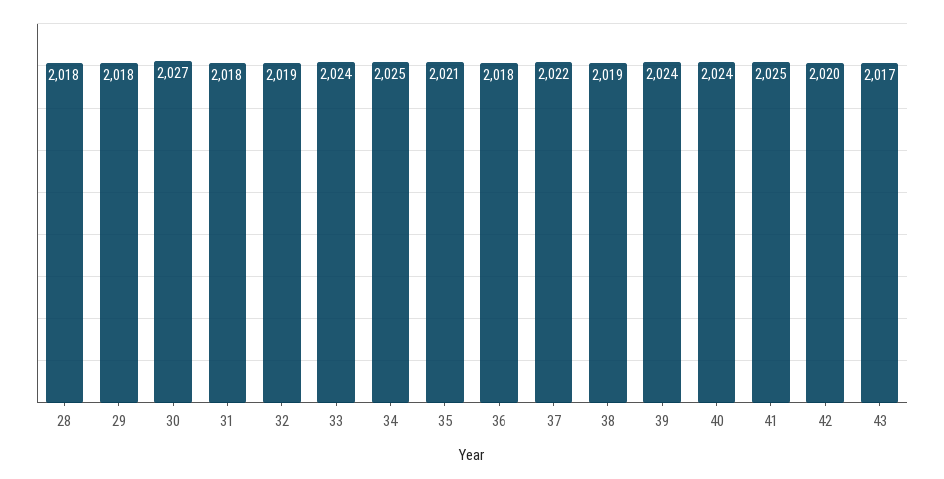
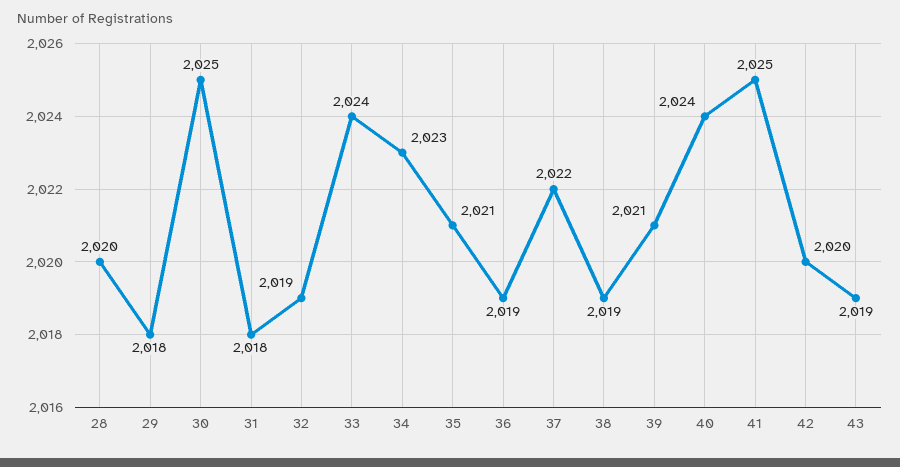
28: 2018 -> 2020
30: 2027 -> 2025
34: 2025 -> 2023
36: 2018 -> 2019
39: 2024 -> 2021
43: 2017 -> 2019

